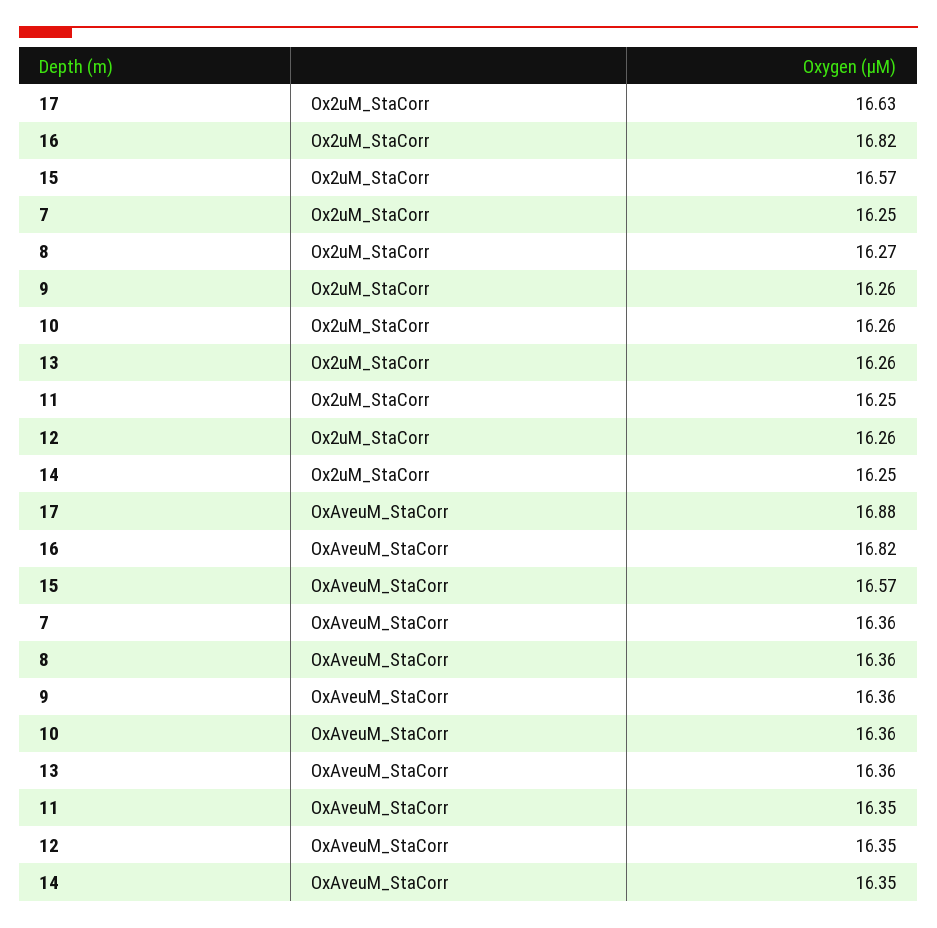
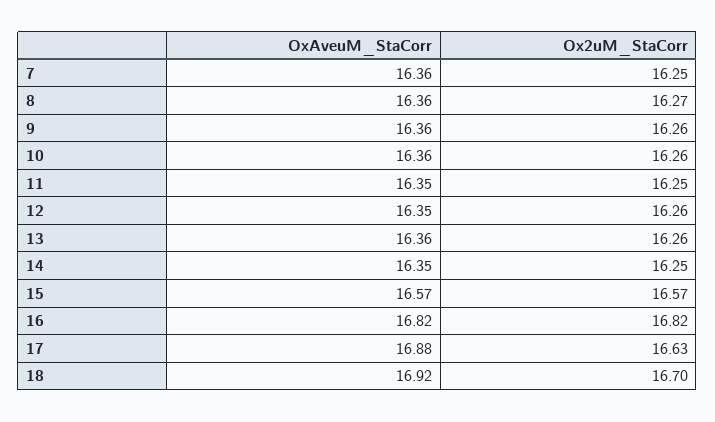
18, OxAveuM_StaCorr: none -> 16.92
18, Ox2uM_StaCorr: none -> 16.7

